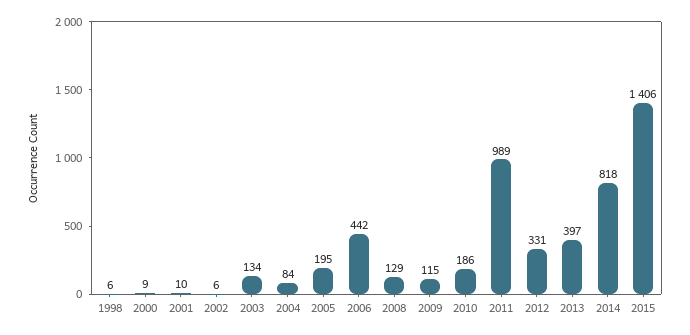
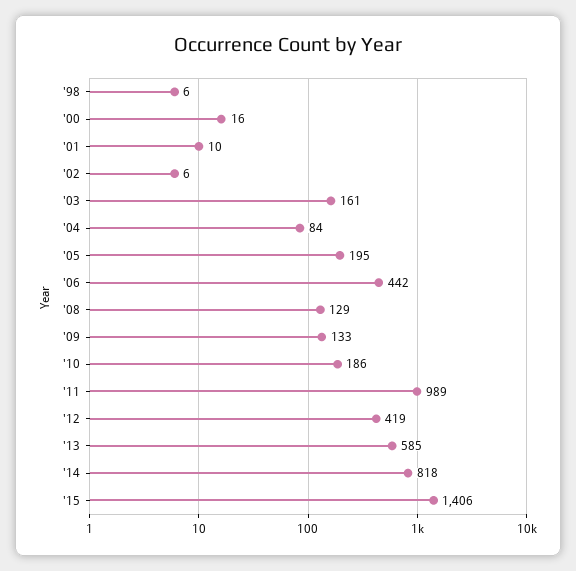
2000: 9 -> 16
2003: 134 -> 161
2009: 115 -> 133
2012: 331 -> 419
2013: 397 -> 585

